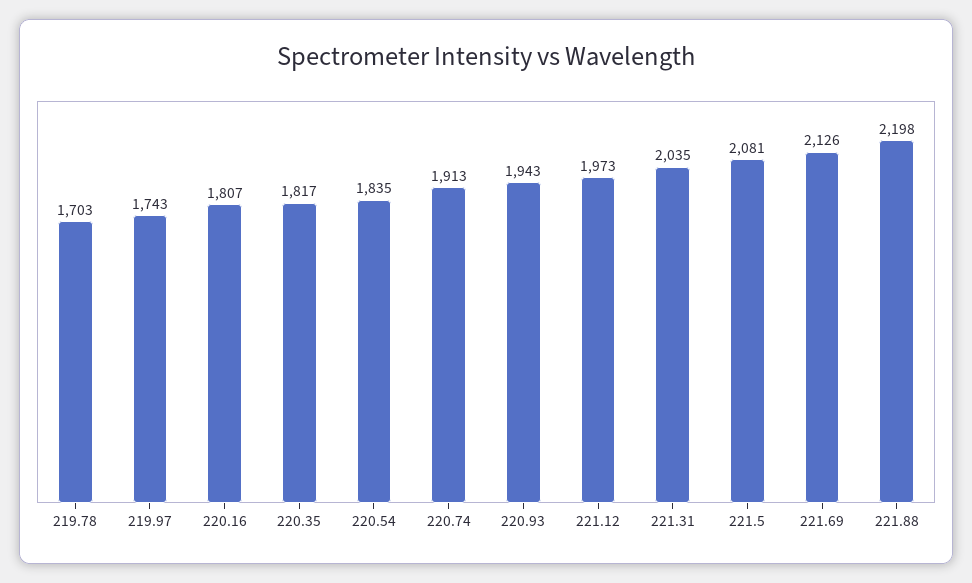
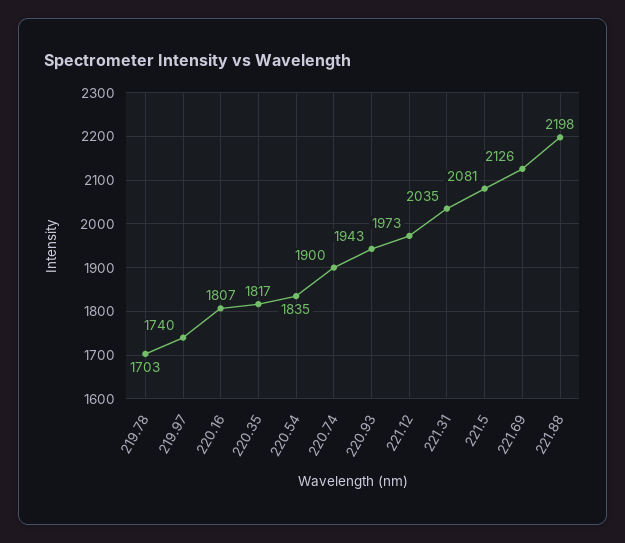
219.97: 1743 -> 1740
220.74: 1913 -> 1900

